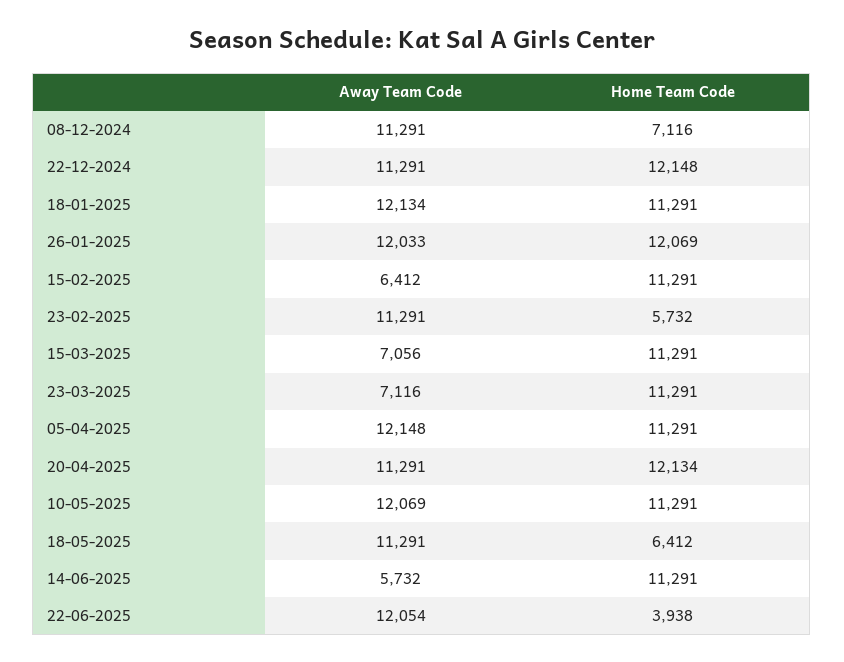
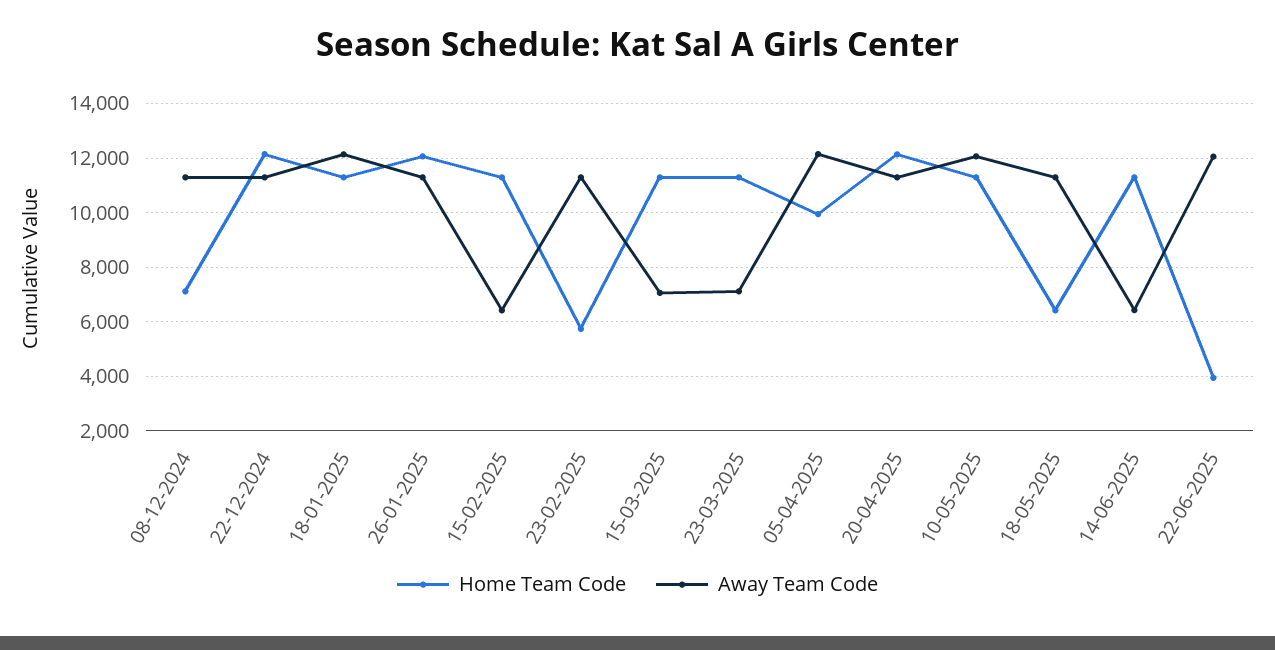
Away Team Code, 26-01-2025: 12033 -> 11250
Home Team Code, 05-04-2025: 11291 -> 10000
Away Team Code, 14-06-2025: 5732 -> 6500

